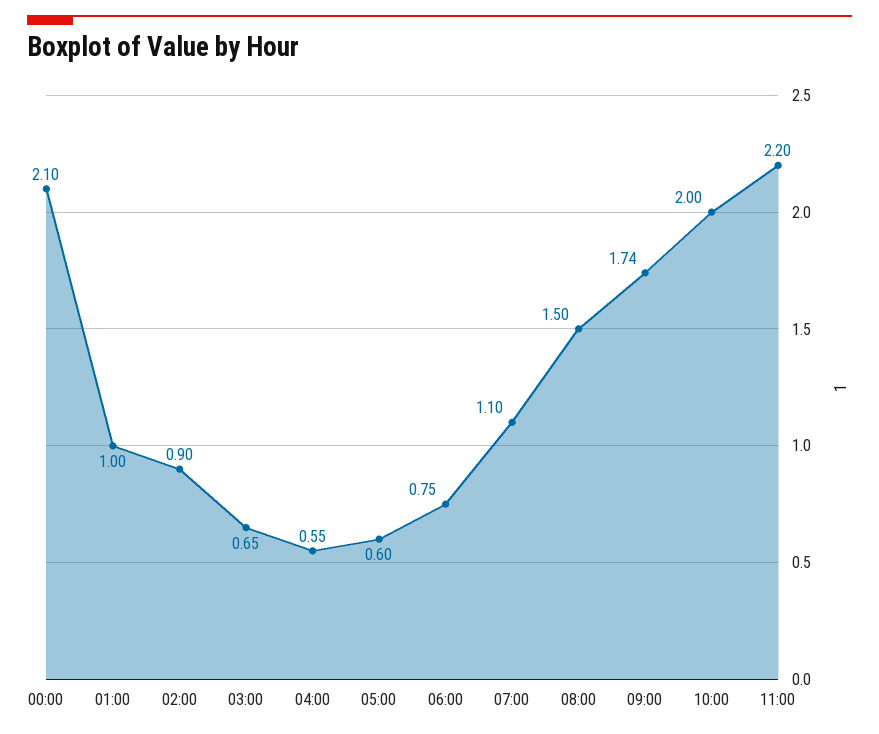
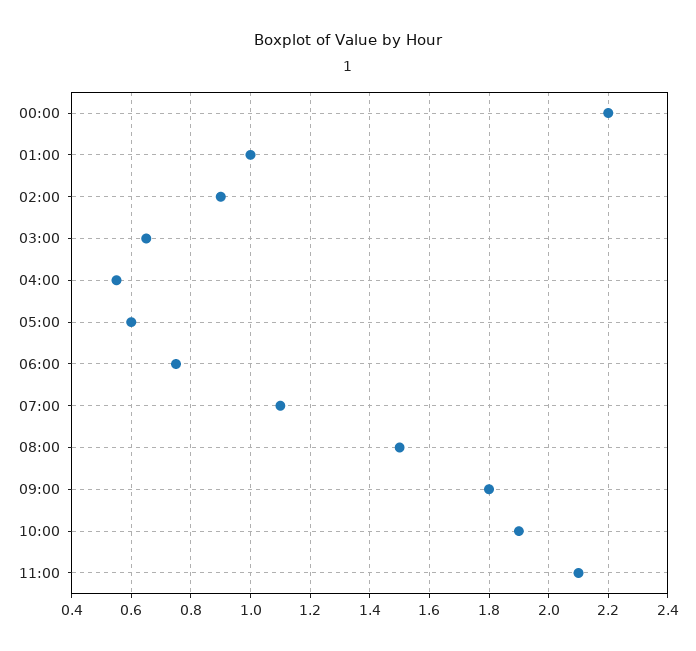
00:00: 2.1 -> 2.2
09:00: 1.74 -> 1.8
10:00: 2 -> 1.9
11:00: 2.2 -> 2.1

